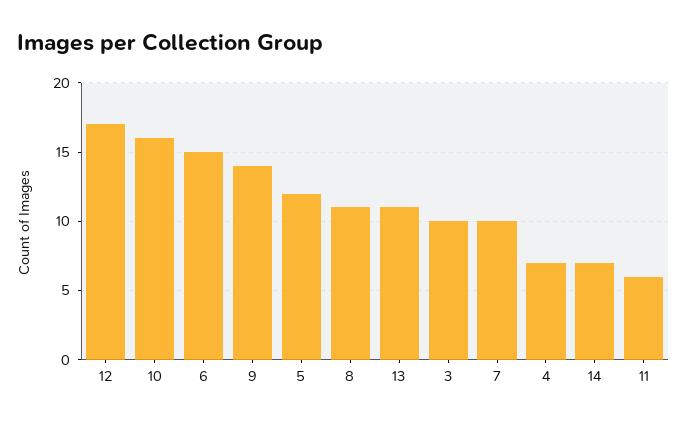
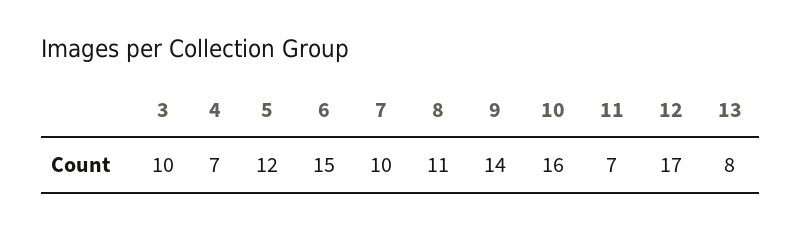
13: 11 -> 8
14: 7 -> none
11: 6 -> 7

